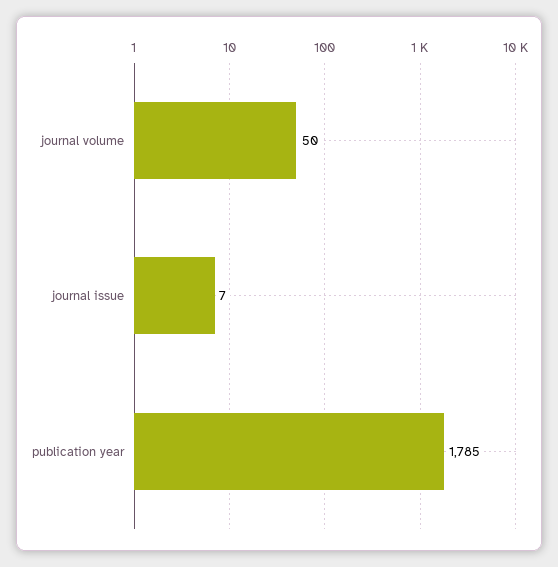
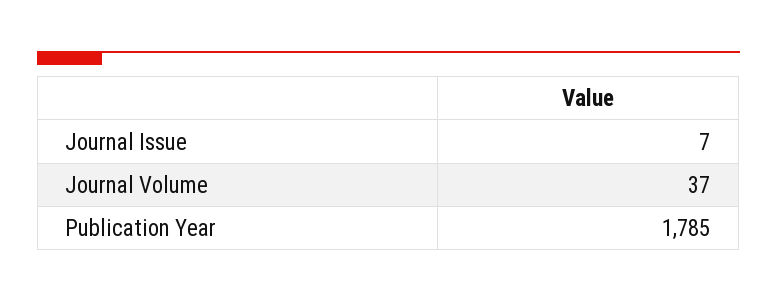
journal volume: 50 -> 37

